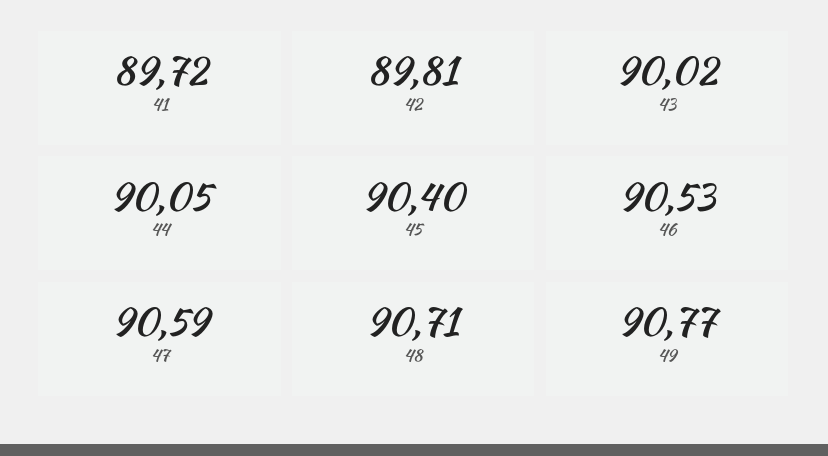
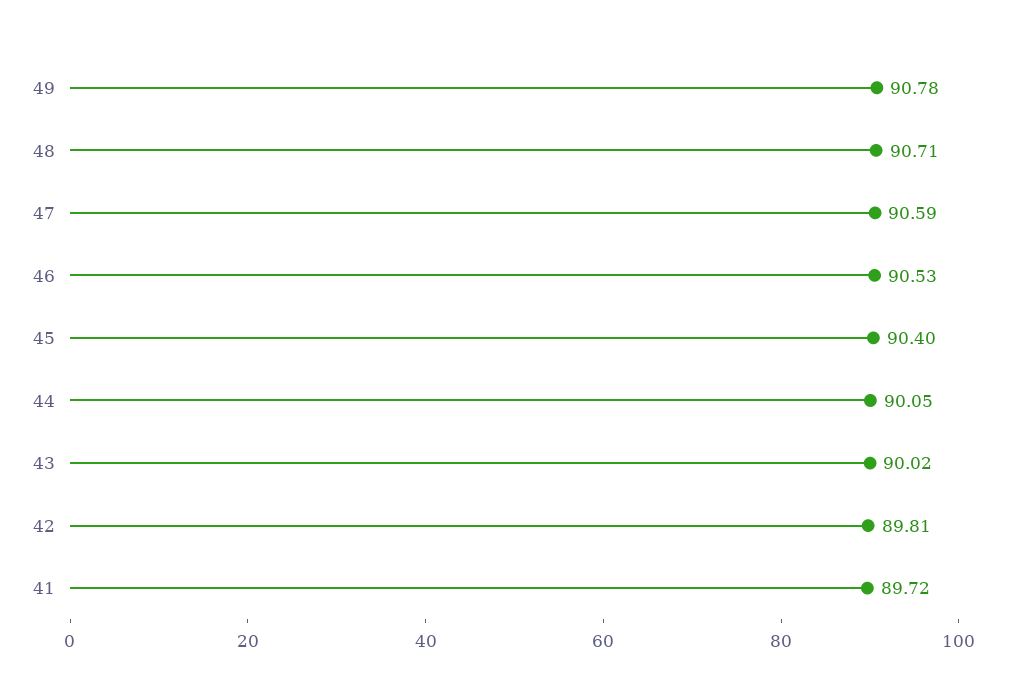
49: 90.77 -> 90.78

